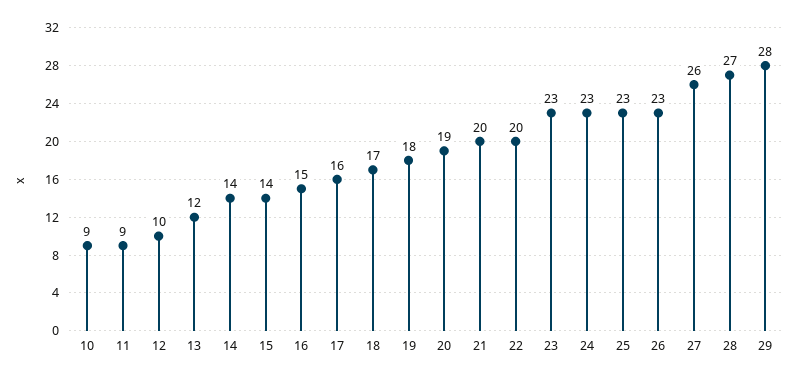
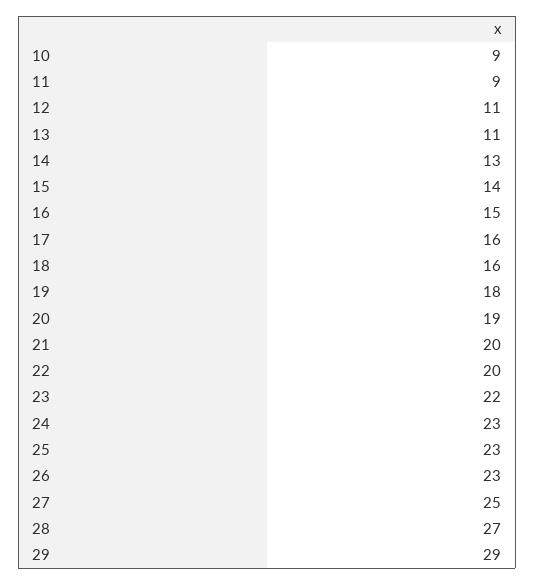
12: 10 -> 11
13: 12 -> 11
14: 14 -> 13
18: 17 -> 16
23: 23 -> 22
27: 26 -> 25
29: 28 -> 29

